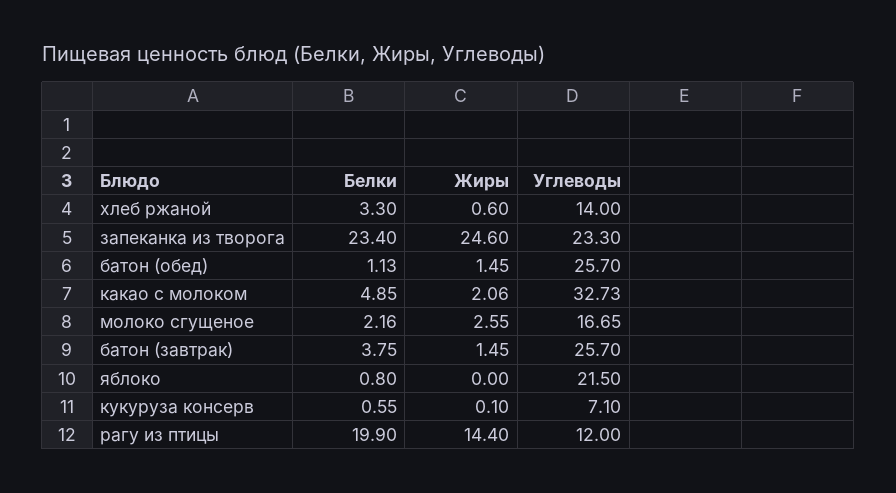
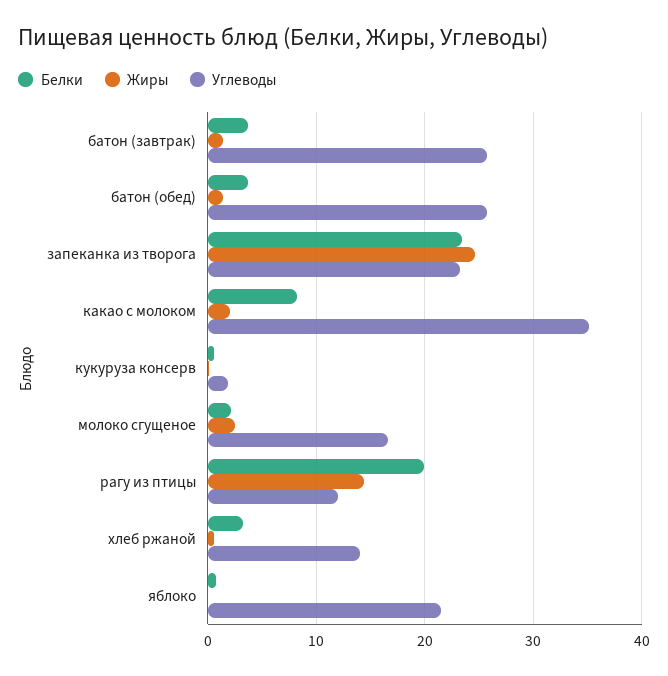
Белки, батон (обед): 1.13 -> 4
Белки, какао с молоком: 4.85 -> 8
Углеводы, какао с молоком: 32.73 -> 35
Углеводы, кукуруза консерв: 7.1 -> 2

